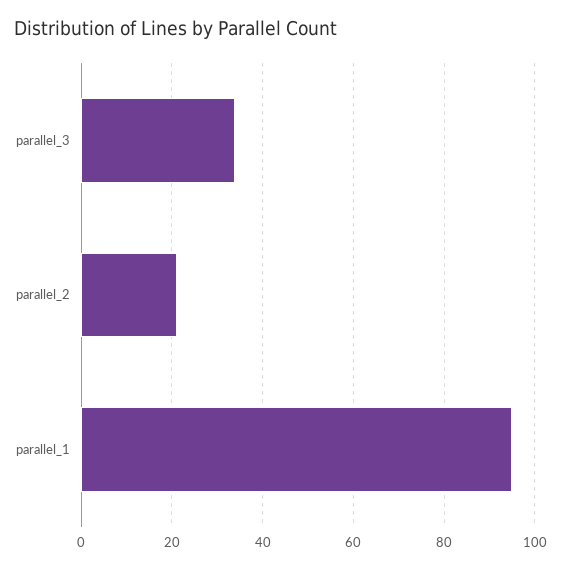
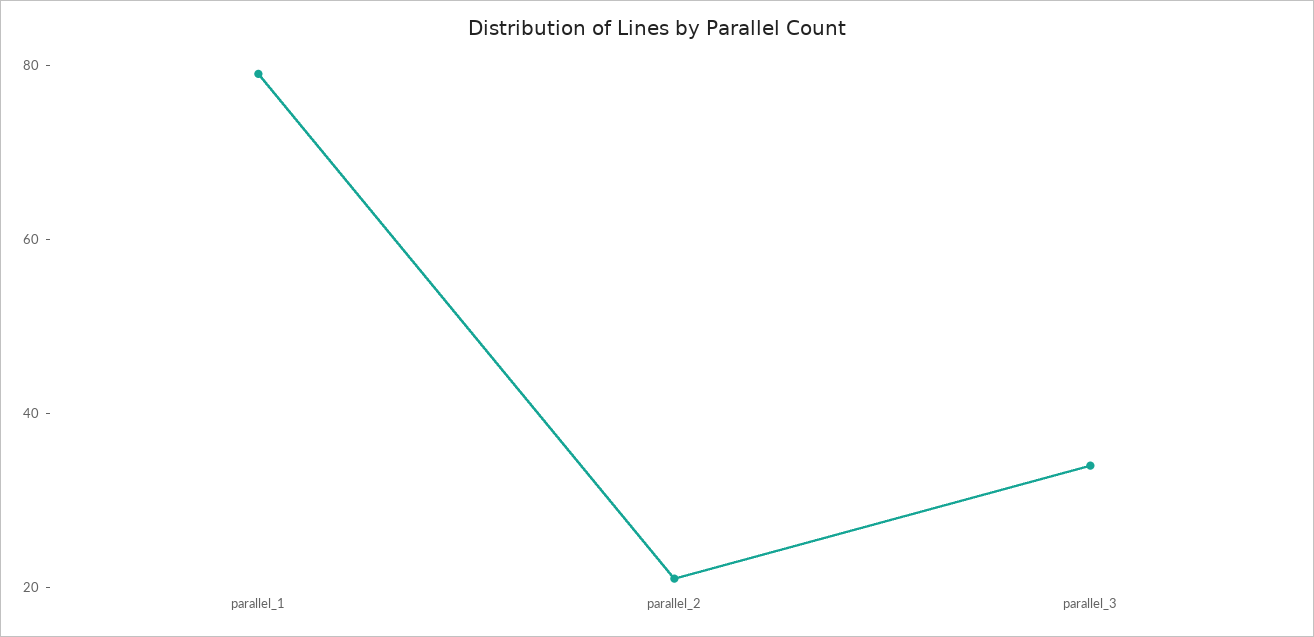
parallel_1: 95 -> 80

